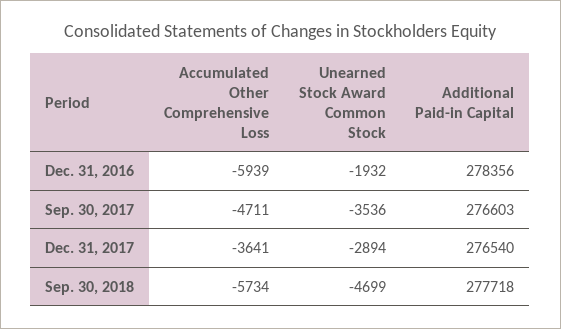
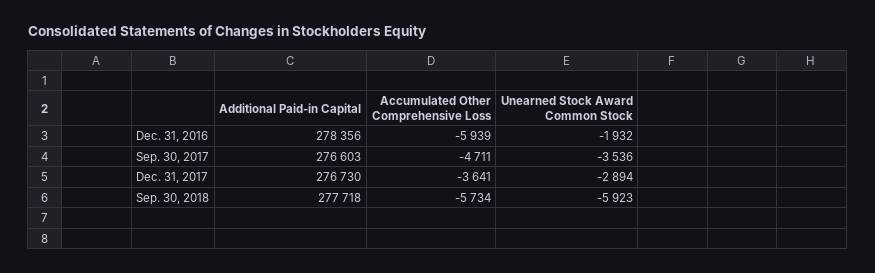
Additional Paid-in Capital, Dec. 31, 2017: 276540 -> 276730
Unearned Stock Award Common Stock, Sep. 30, 2018: -4699 -> -5923

